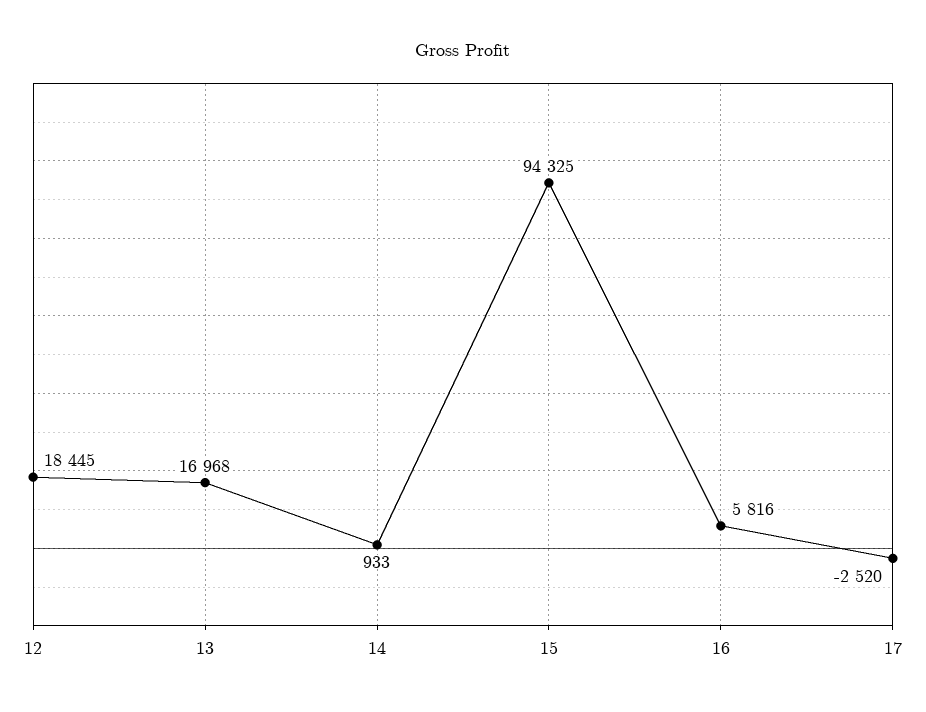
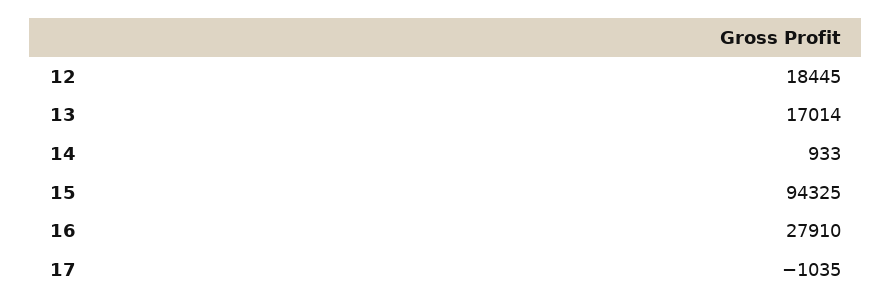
13: 16968 -> 17014
16: 5816 -> 27910
17: -2520 -> -1035

